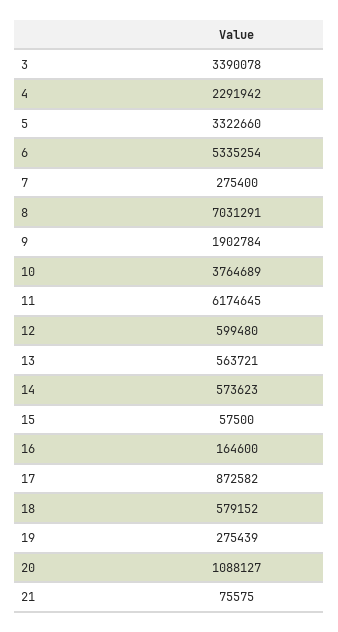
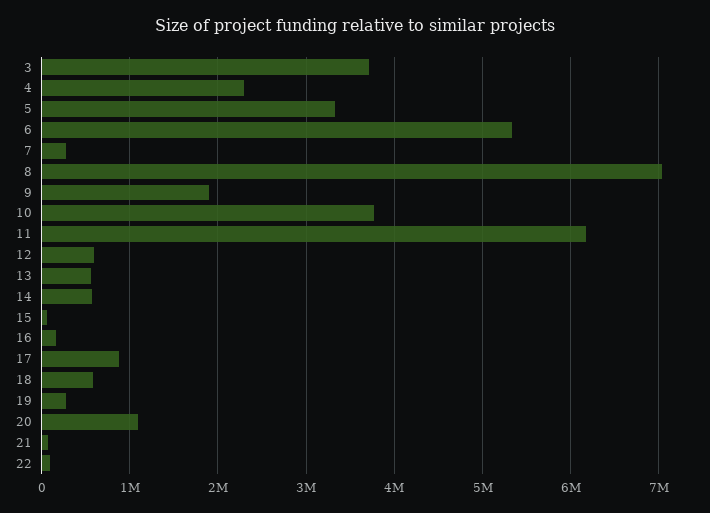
3: 3390078 -> 3700000
22: none -> 100000

